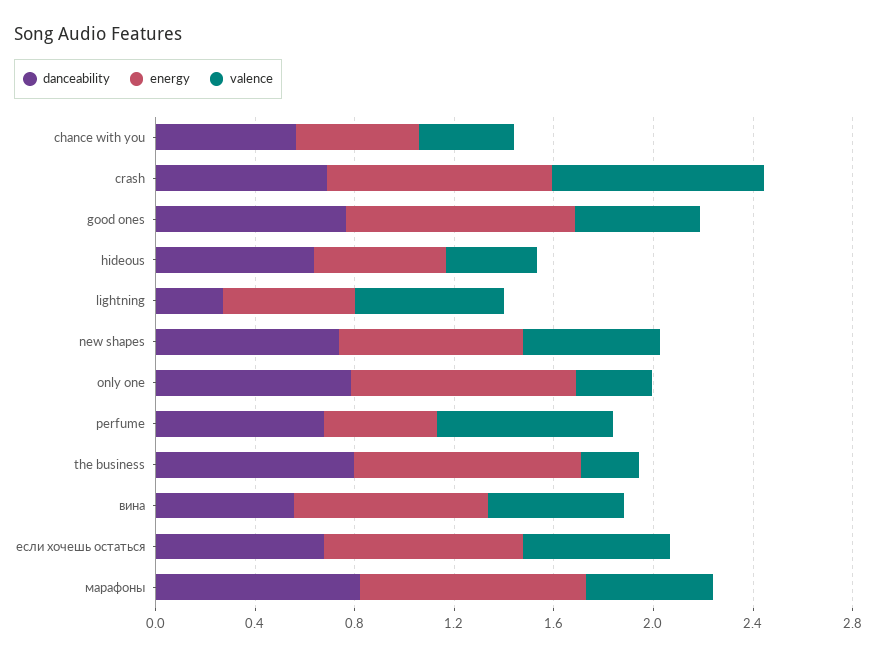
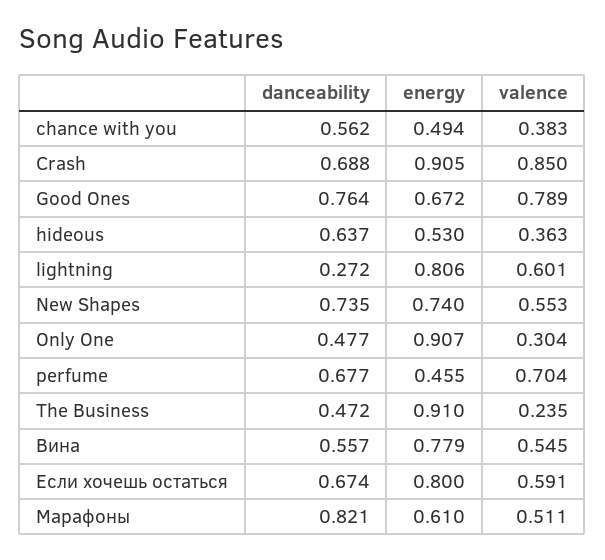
energy, good ones: 0.9 -> 0.672
valence, good ones: 0.5 -> 0.789
energy, lightning: 0.5 -> 0.806
danceability, only one: 0.8 -> 0.477
danceability, the business: 0.8 -> 0.472
energy, марафоны: 0.9 -> 0.61

